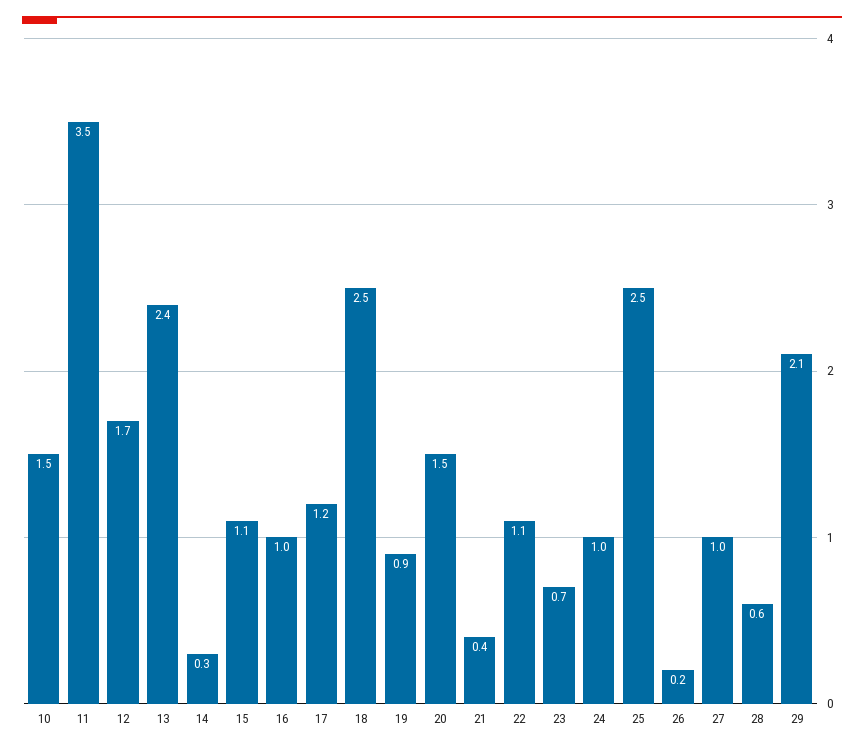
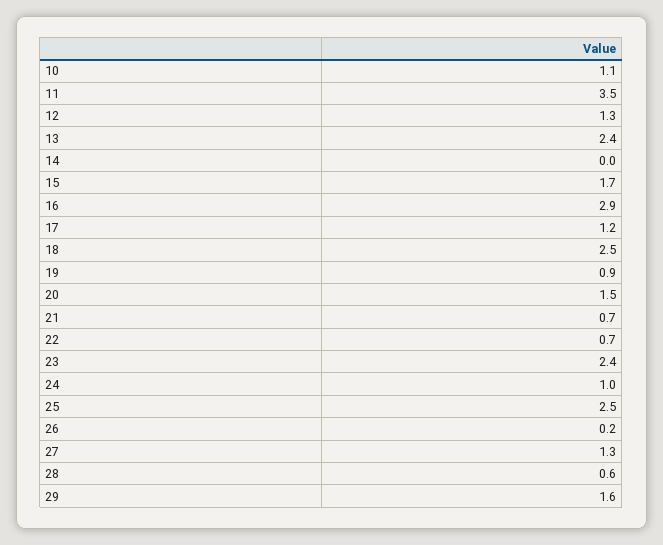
10: 1.5 -> 1.1
12: 1.7 -> 1.3
14: 0.3 -> 0
15: 1.1 -> 1.7
16: 1 -> 2.9
21: 0.4 -> 0.7
22: 1.1 -> 0.7
23: 0.7 -> 2.4
27: 1 -> 1.3
29: 2.1 -> 1.6

